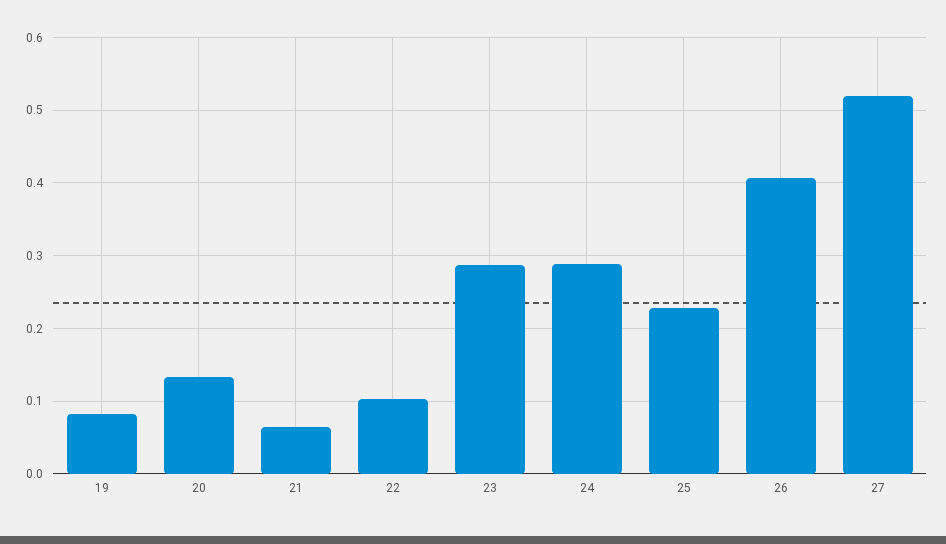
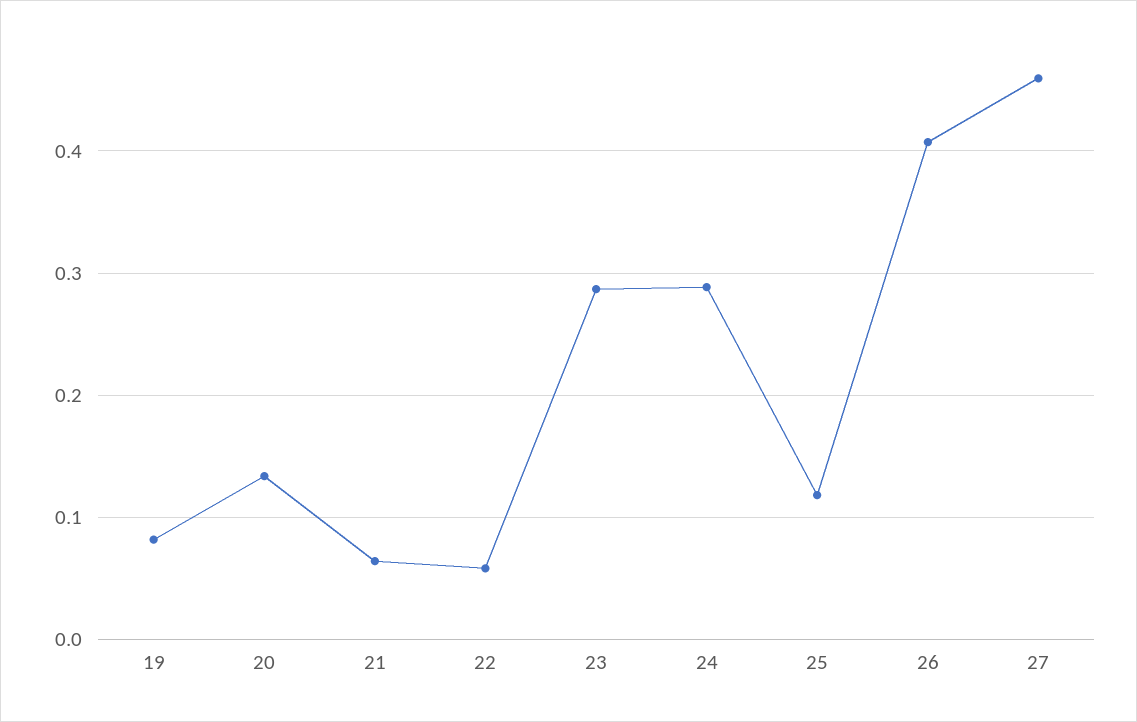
22: 0.1 -> 0.06
25: 0.23 -> 0.12
27: 0.52 -> 0.46

